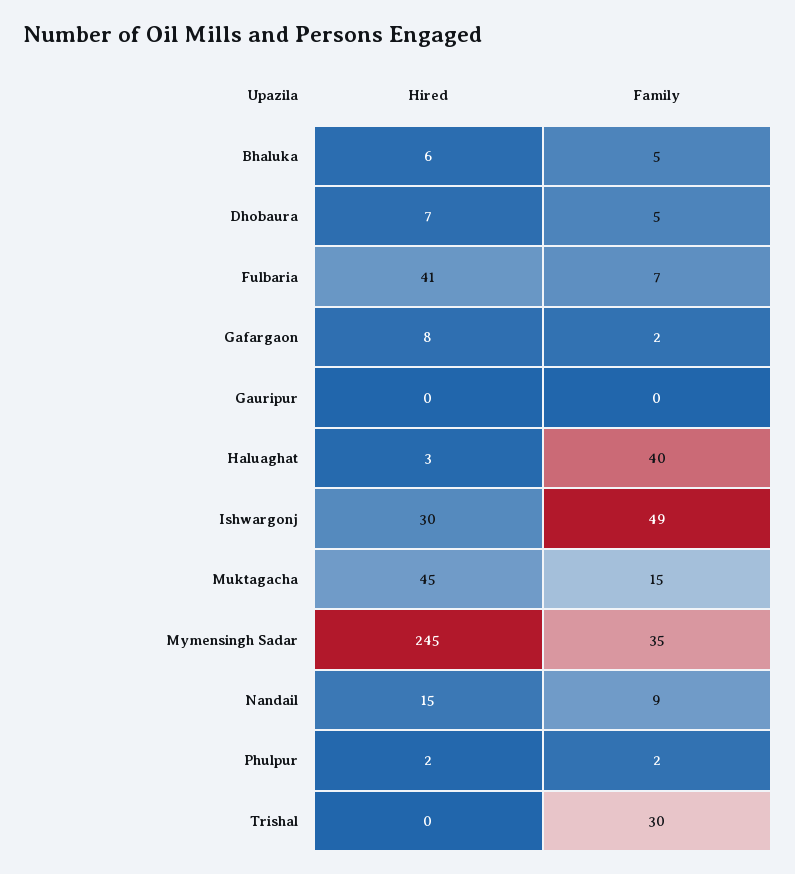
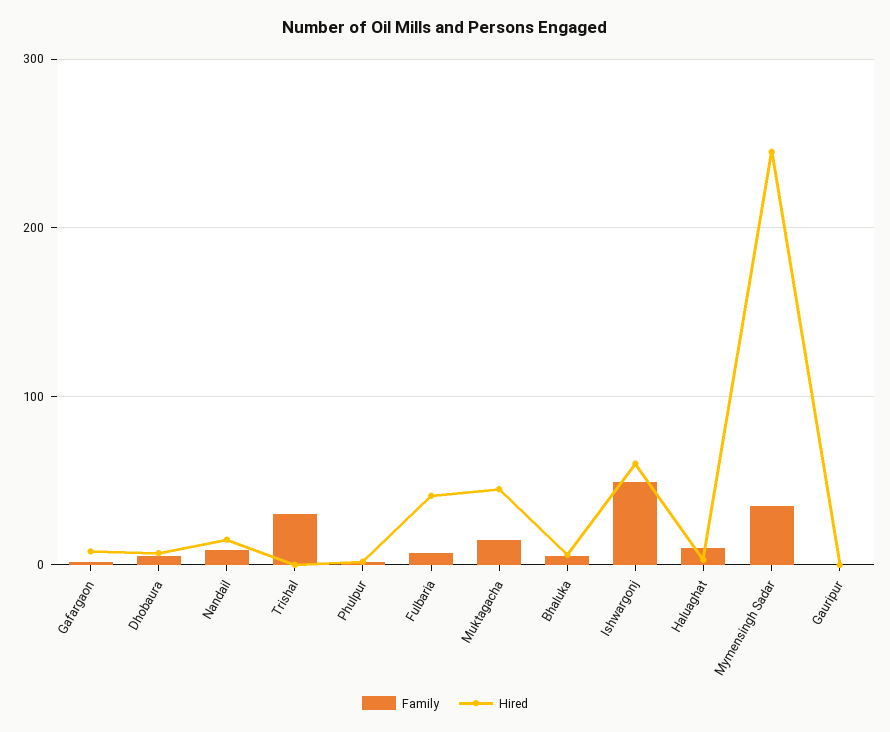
Family, Haluaghat: 40 -> 10
Hired, Ishwargonj: 30 -> 60

